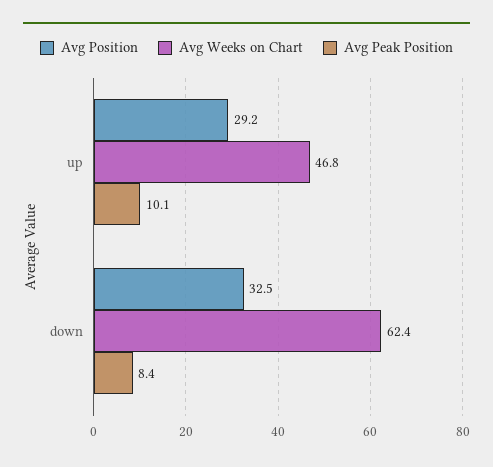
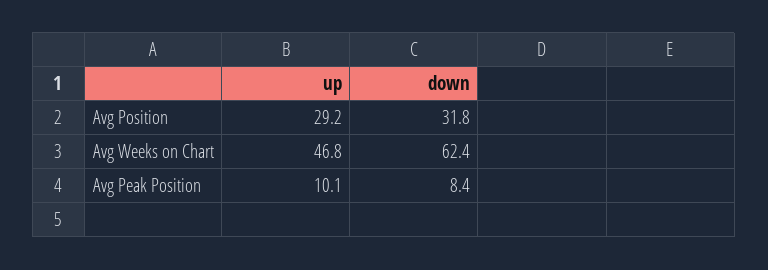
Avg Position, down: 32.5 -> 31.8

